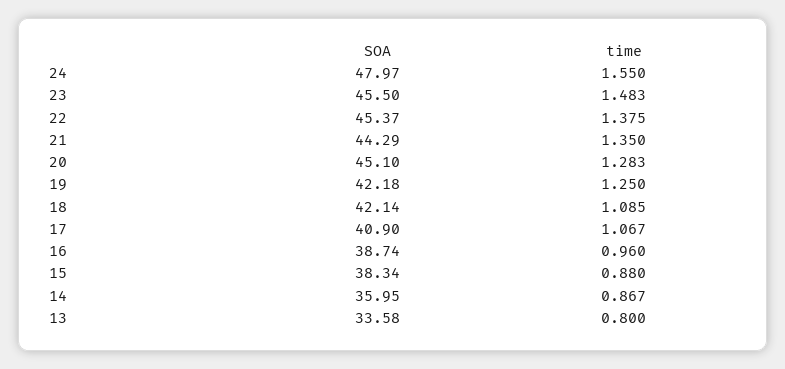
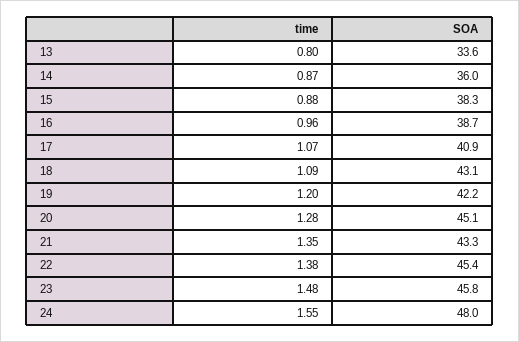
SOA, 23: 45.5 -> 45.8
SOA, 21: 44.29 -> 43.3
time, 19: 1.25 -> 1.2
SOA, 18: 42.14 -> 43.1

